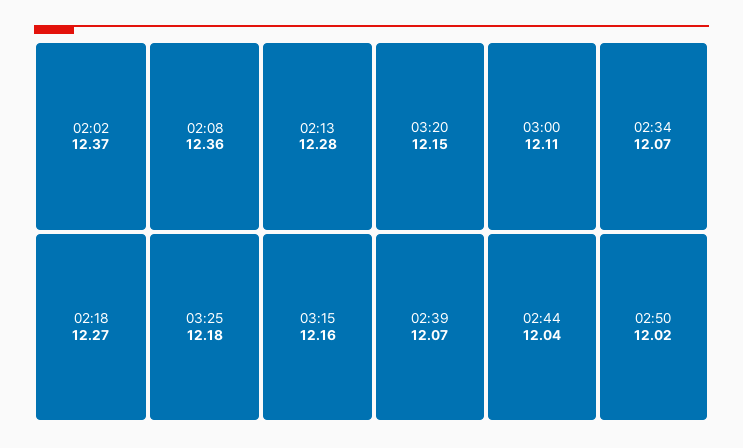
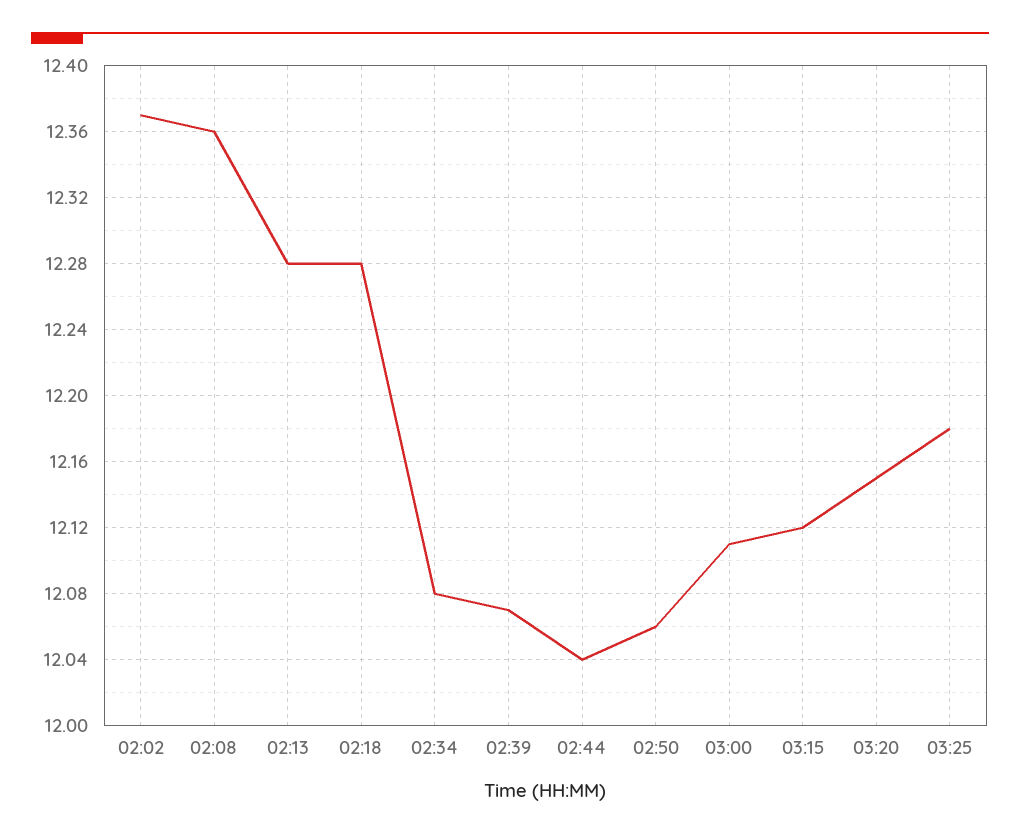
02:18: 12.27 -> 12.28
03:15: 12.16 -> 12.12
02:34: 12.07 -> 12.08
02:50: 12.02 -> 12.06

